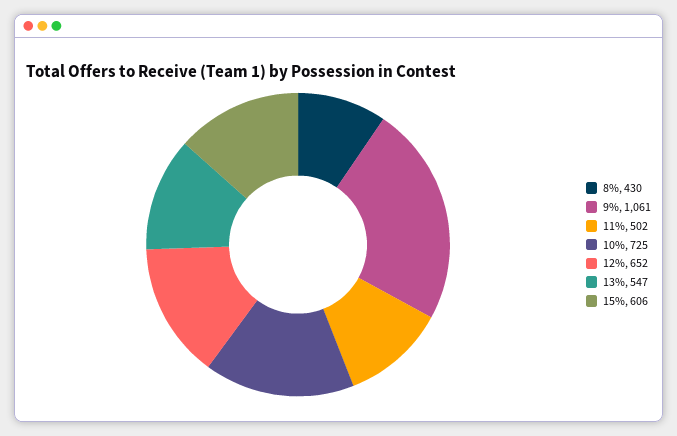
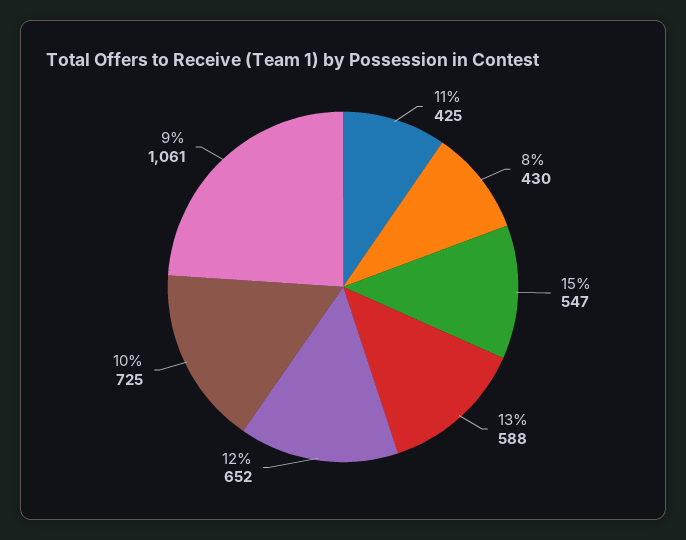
11%: 502 -> 425
13%: 547 -> 588
15%: 606 -> 547

